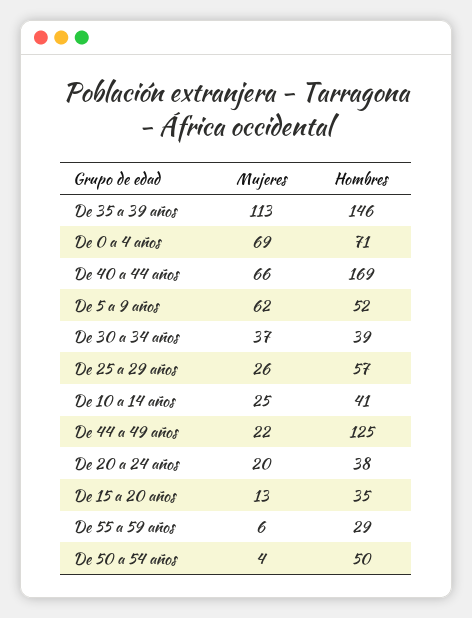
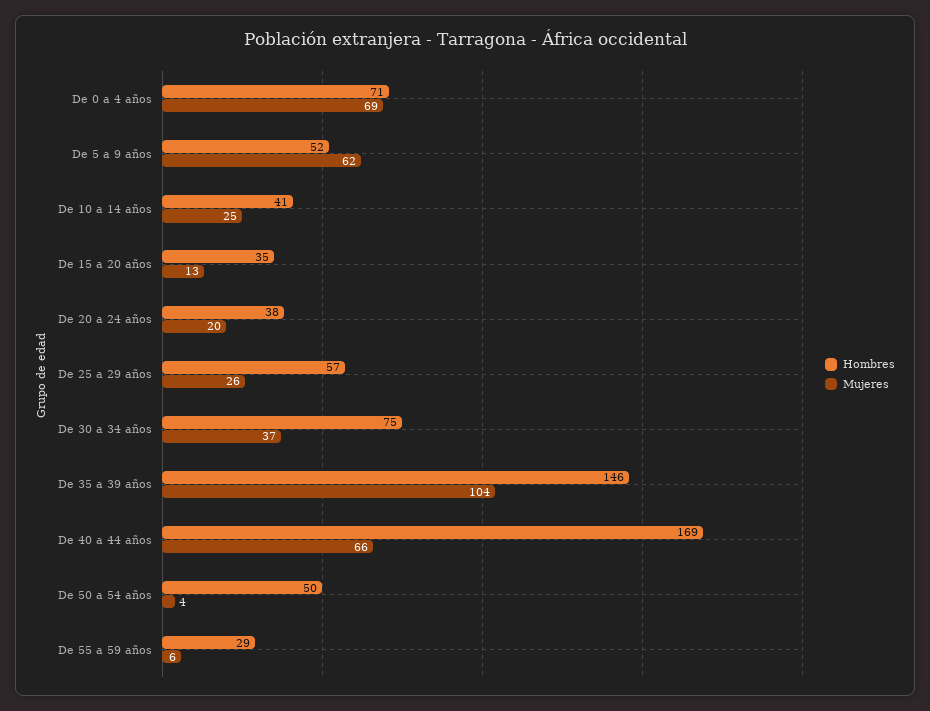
Mujeres, De 35 a 39 años: 113 -> 104
Hombres, De 30 a 34 años: 39 -> 75
Mujeres, De 44 a 49 años: 22 -> none
Hombres, De 44 a 49 años: 125 -> none

